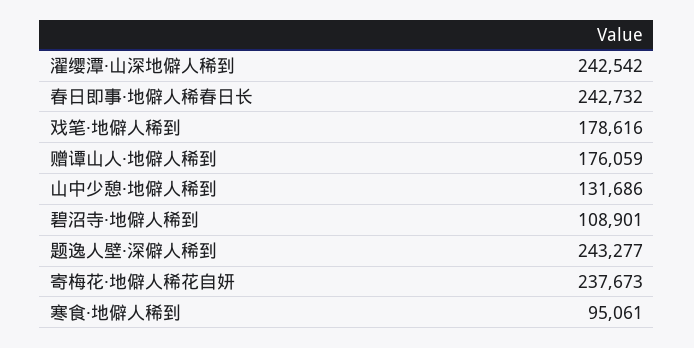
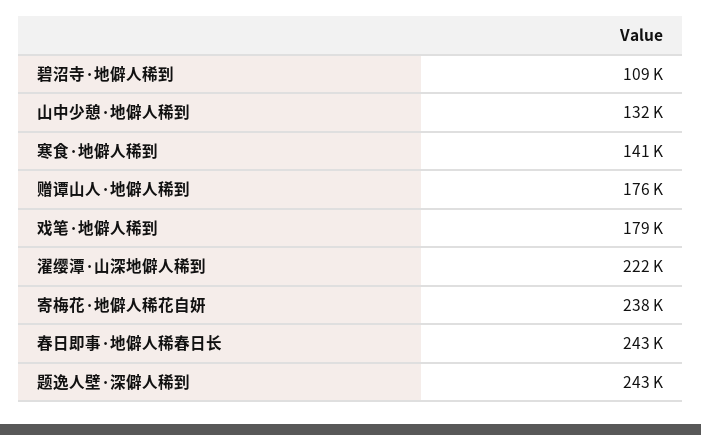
濯缨潭·山深地僻人稀到: 242542 -> 222000
寒食·地僻人稀到: 95061 -> 141000

